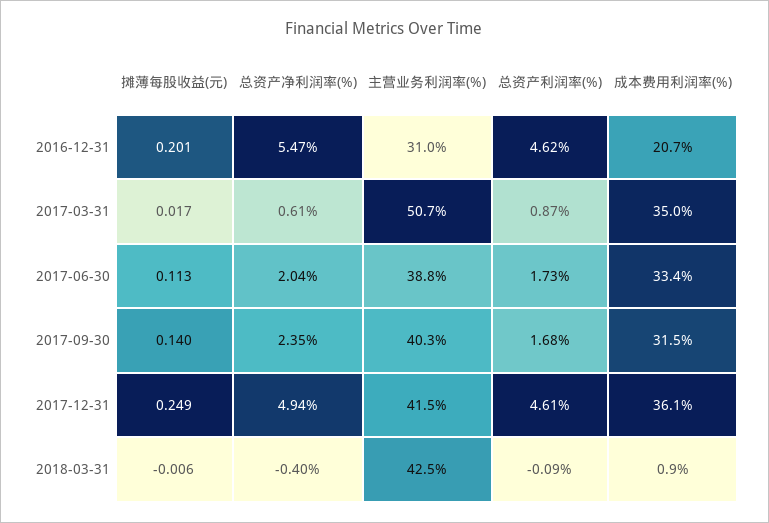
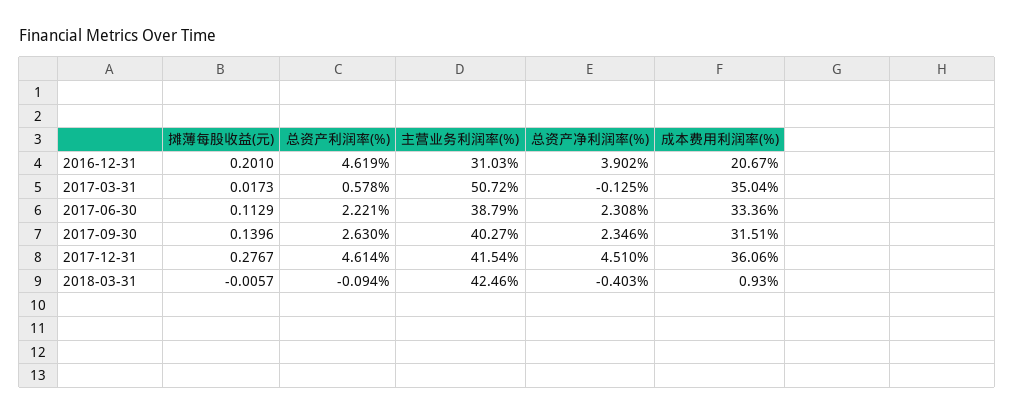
总资产净利润率(%), 2016-12-31: 5.47 -> 3.902
总资产净利润率(%), 2017-03-31: 0.61 -> -0.125
总资产利润率(%), 2017-03-31: 0.87 -> 0.578
总资产净利润率(%), 2017-06-30: 2.04 -> 2.308
总资产利润率(%), 2017-06-30: 1.73 -> 2.221
总资产利润率(%), 2017-09-30: 1.68 -> 2.63
摊薄每股收益(元), 2017-12-31: 0.249 -> 0.2767
总资产净利润率(%), 2017-12-31: 4.94 -> 4.51

